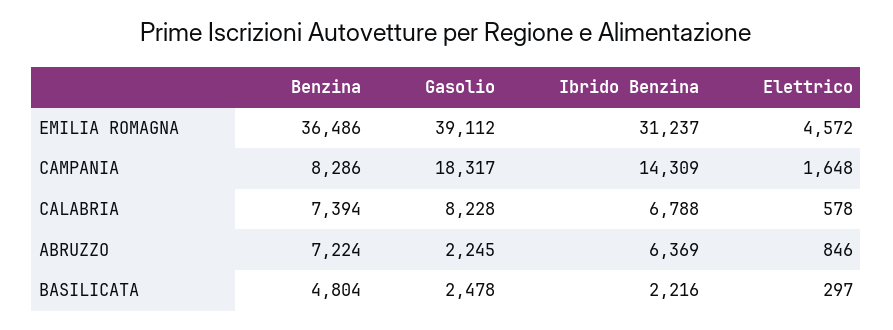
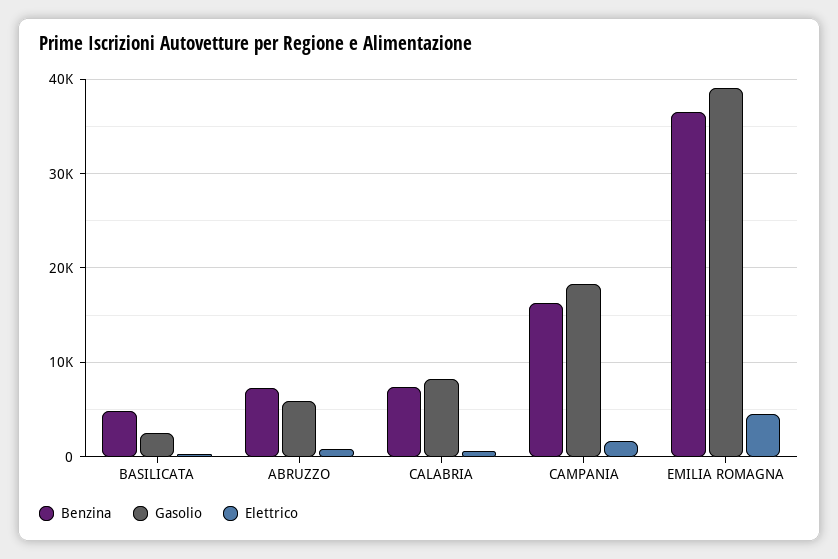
Ibrido Benzina, EMILIA ROMAGNA: 31237 -> none
Benzina, CAMPANIA: 8286 -> 16000
Ibrido Benzina, CAMPANIA: 14309 -> none
Ibrido Benzina, CALABRIA: 6788 -> none
Gasolio, ABRUZZO: 2245 -> 6000
Ibrido Benzina, ABRUZZO: 6369 -> none
Ibrido Benzina, BASILICATA: 2216 -> none

